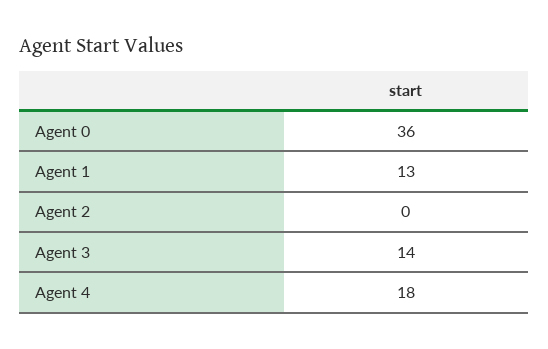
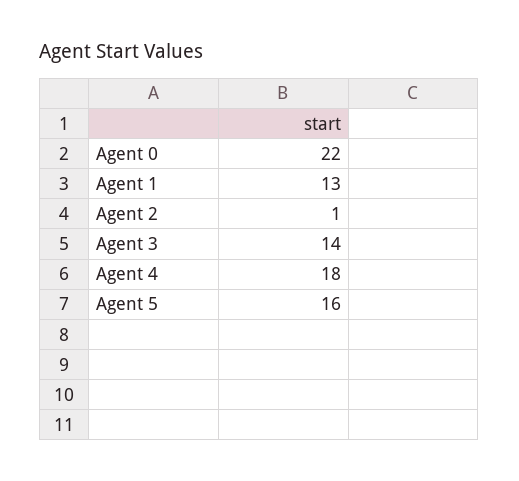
Agent 0: 36 -> 22
Agent 2: 0 -> 1
Agent 5: none -> 16

